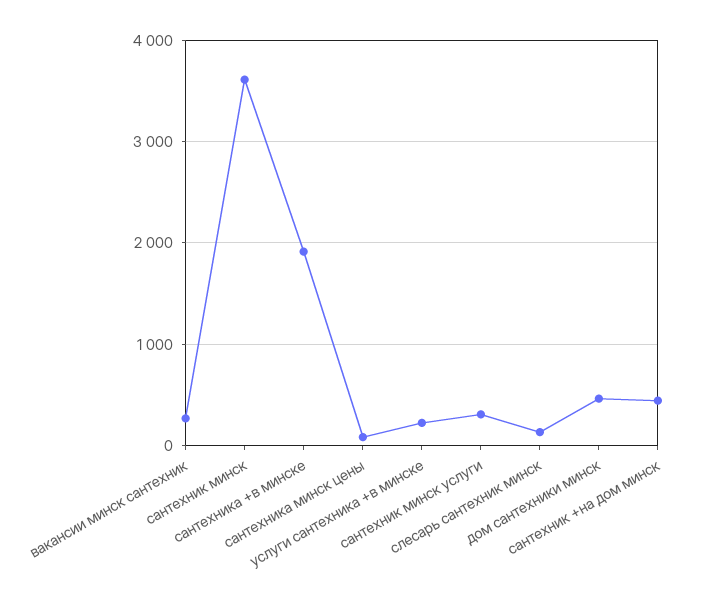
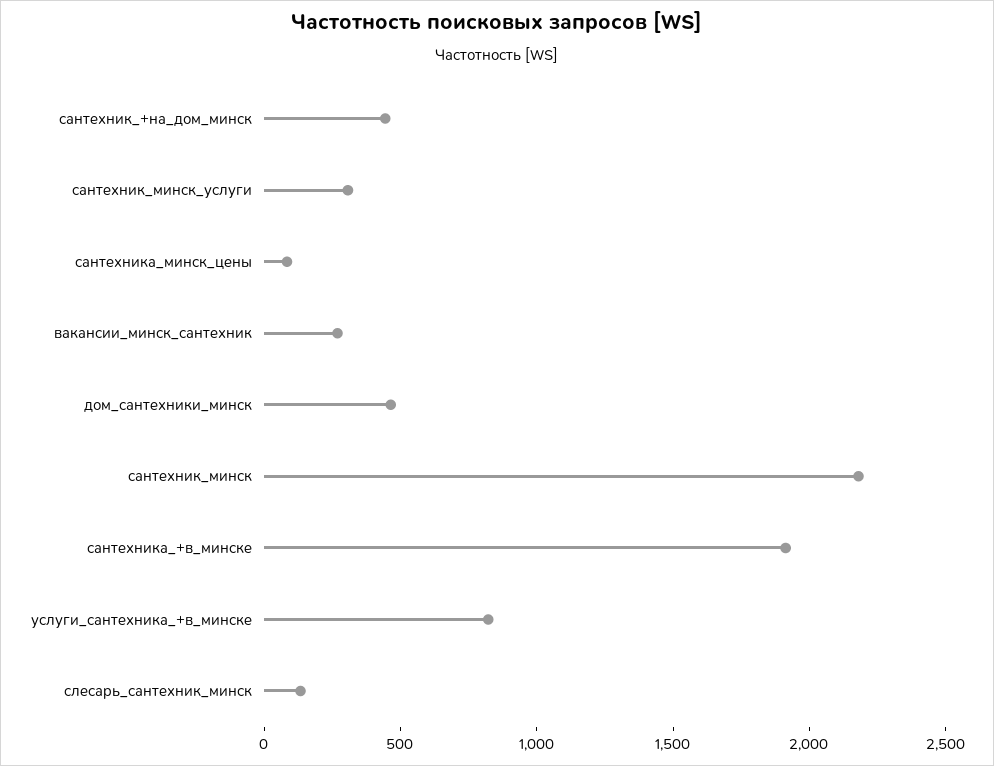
сантехник минск: 3600 -> 2200
услуги сантехника +в минске: 200 -> 800

